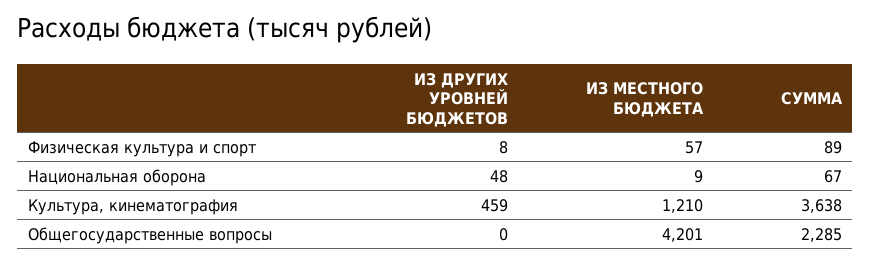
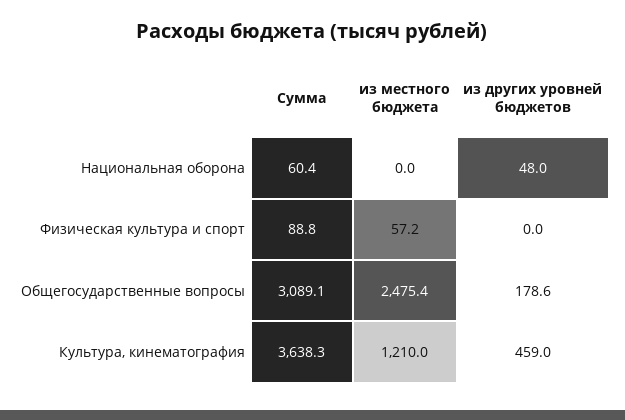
ИЗ ДРУГИХ УРОВНЕЙ БЮДЖЕТОВ, Физическая культура и спорт: 8 -> 0
ИЗ МЕСТНОГО БЮДЖЕТА, Национальная оборона: 9 -> 0
СУММА, Национальная оборона: 67 -> 60.4
ИЗ ДРУГИХ УРОВНЕЙ БЮДЖЕТОВ, Общегосударственные вопросы: 0 -> 178.6
ИЗ МЕСТНОГО БЮДЖЕТА, Общегосударственные вопросы: 4201 -> 2475.4
СУММА, Общегосударственные вопросы: 2285 -> 3089.1

